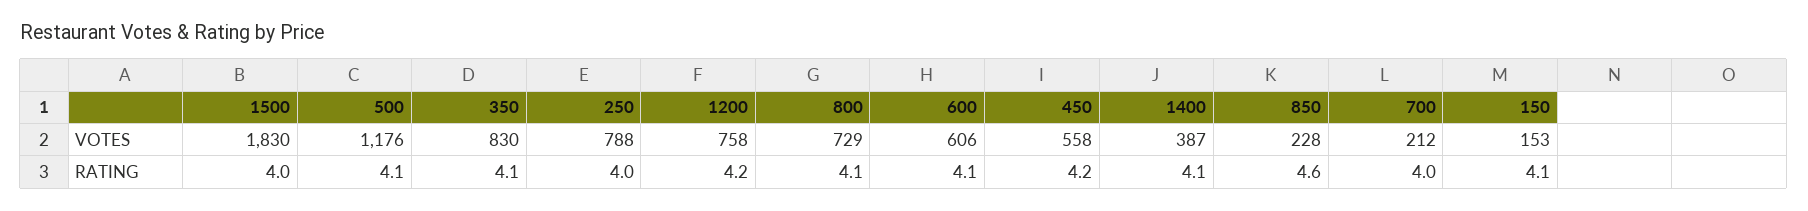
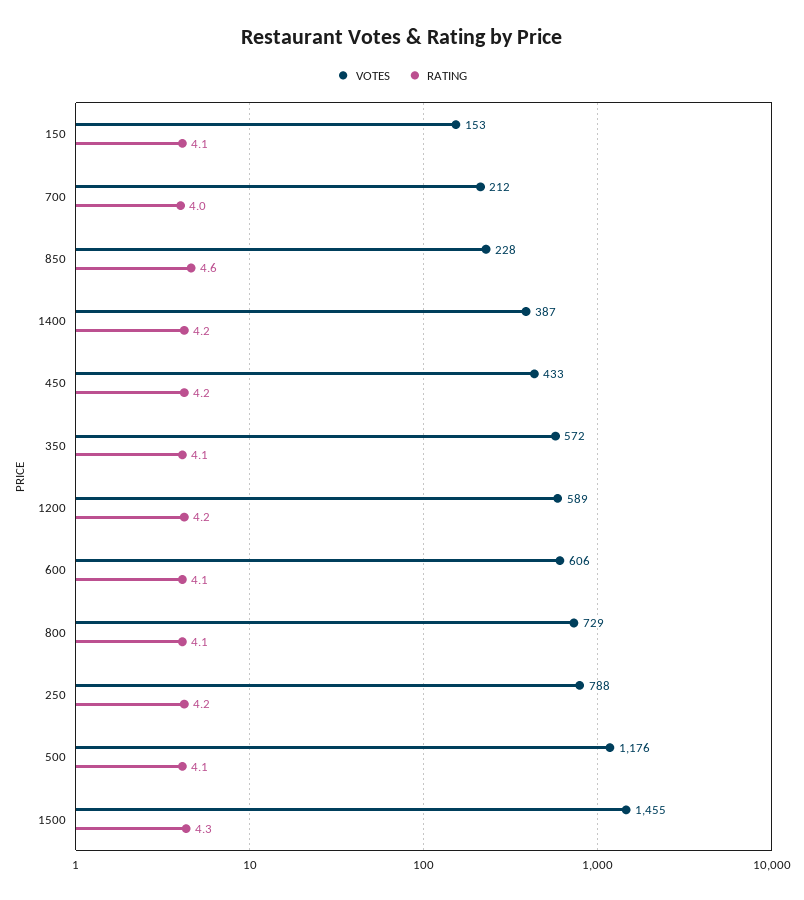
VOTES, 1500: 1830 -> 1455
VOTES, 350: 830 -> 572
VOTES, 1200: 758 -> 589
VOTES, 450: 558 -> 433
RATING, 1500: 4 -> 4.3
RATING, 250: 4 -> 4.2
RATING, 1400: 4.1 -> 4.2

